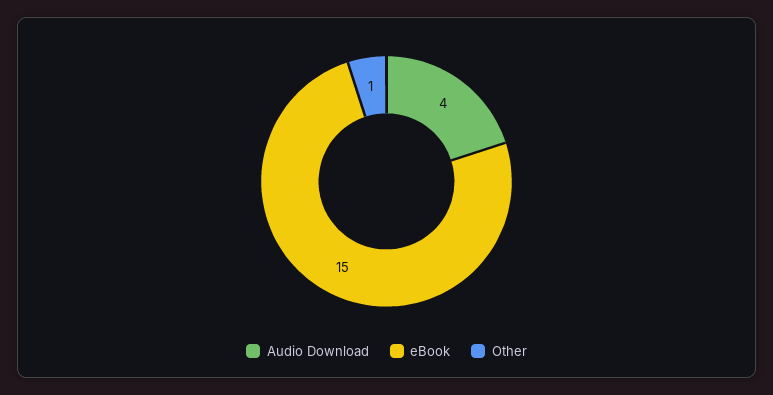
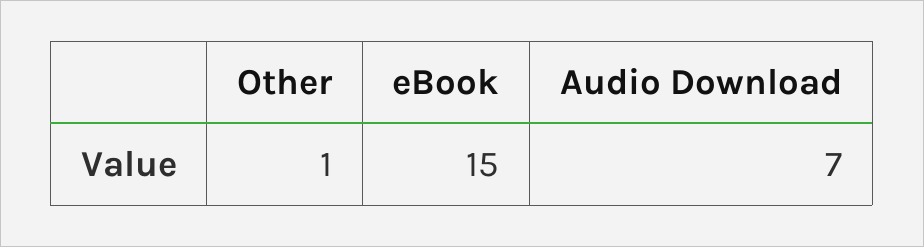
Audio Download: 4 -> 7

